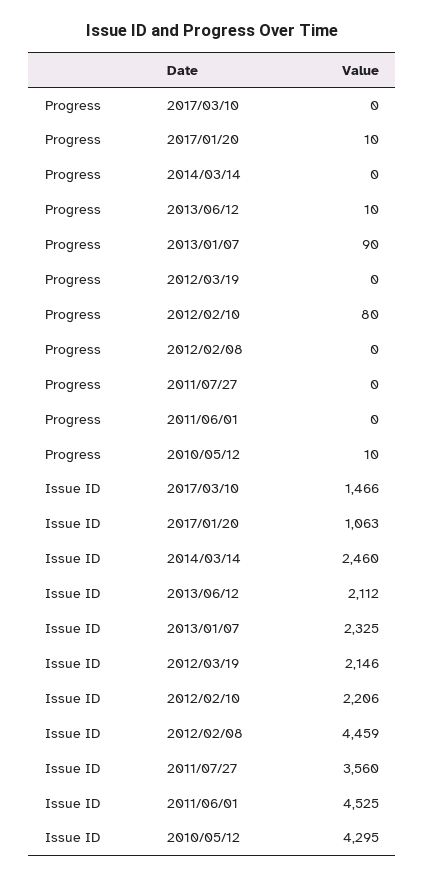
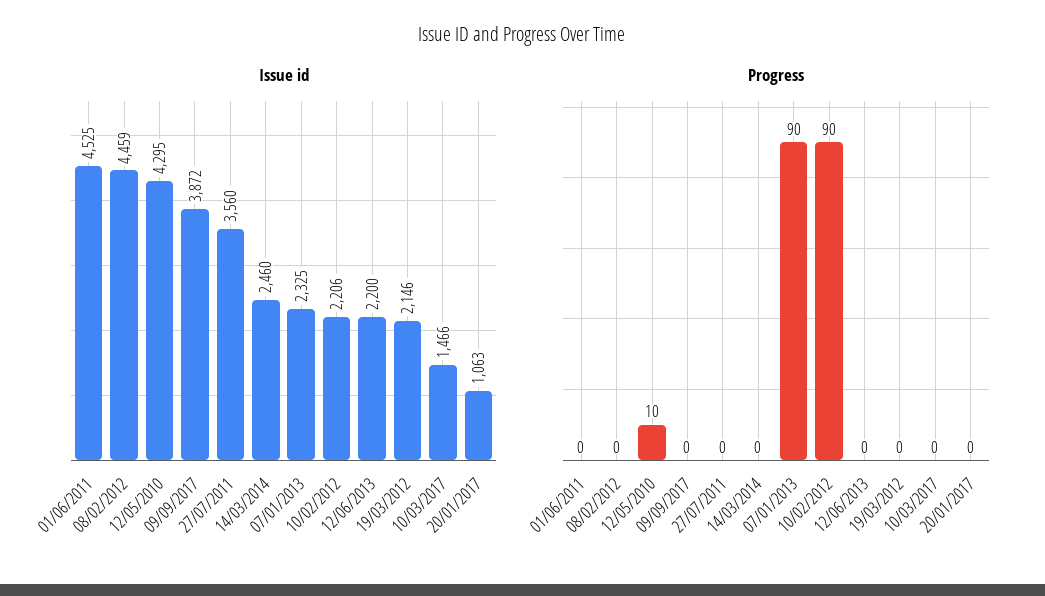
Progress, 2017/01/20: 10 -> 0
Progress, 2013/06/12: 10 -> 0
Progress, 2012/02/10: 80 -> 90
Issue ID, 2013/06/12: 2112 -> 2200
Issue ID, 09/09/2017: none -> 3872
Progress, 09/09/2017: none -> 0

